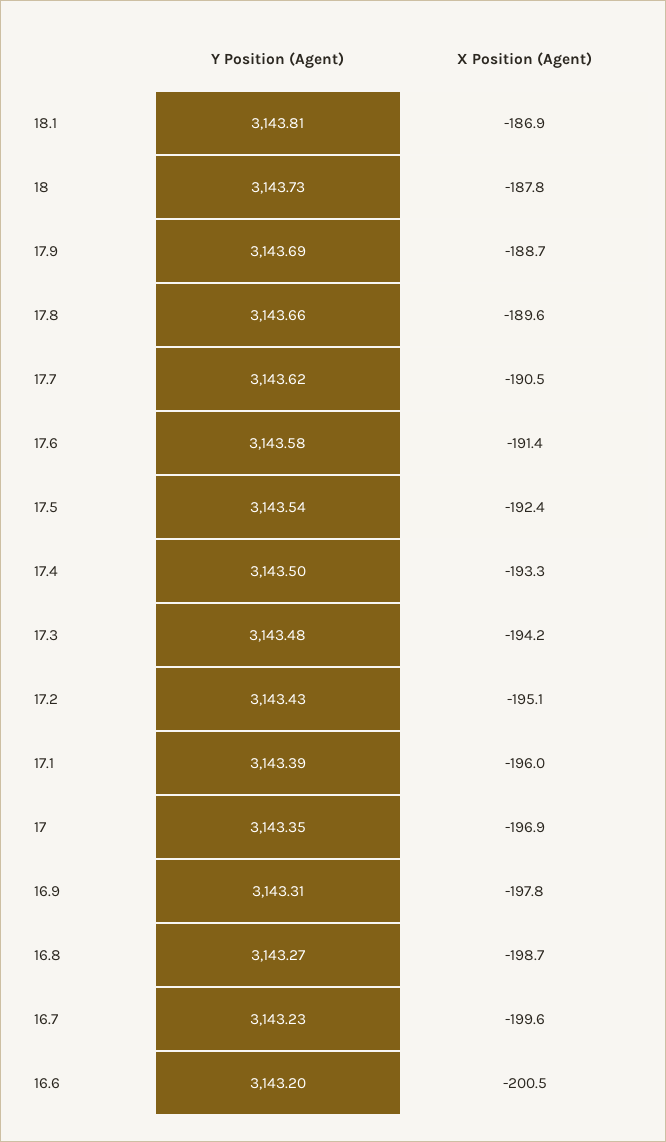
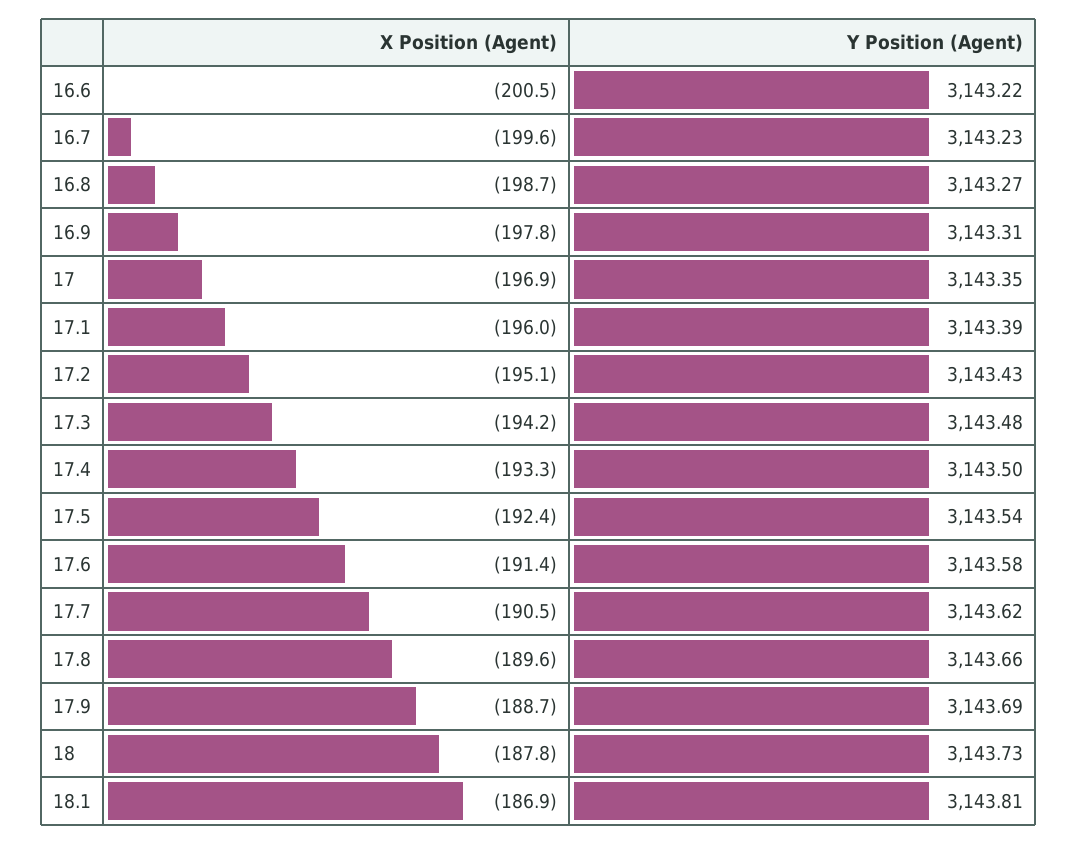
Y Position (Agent), 16.6: 3143.2 -> 3143.22

